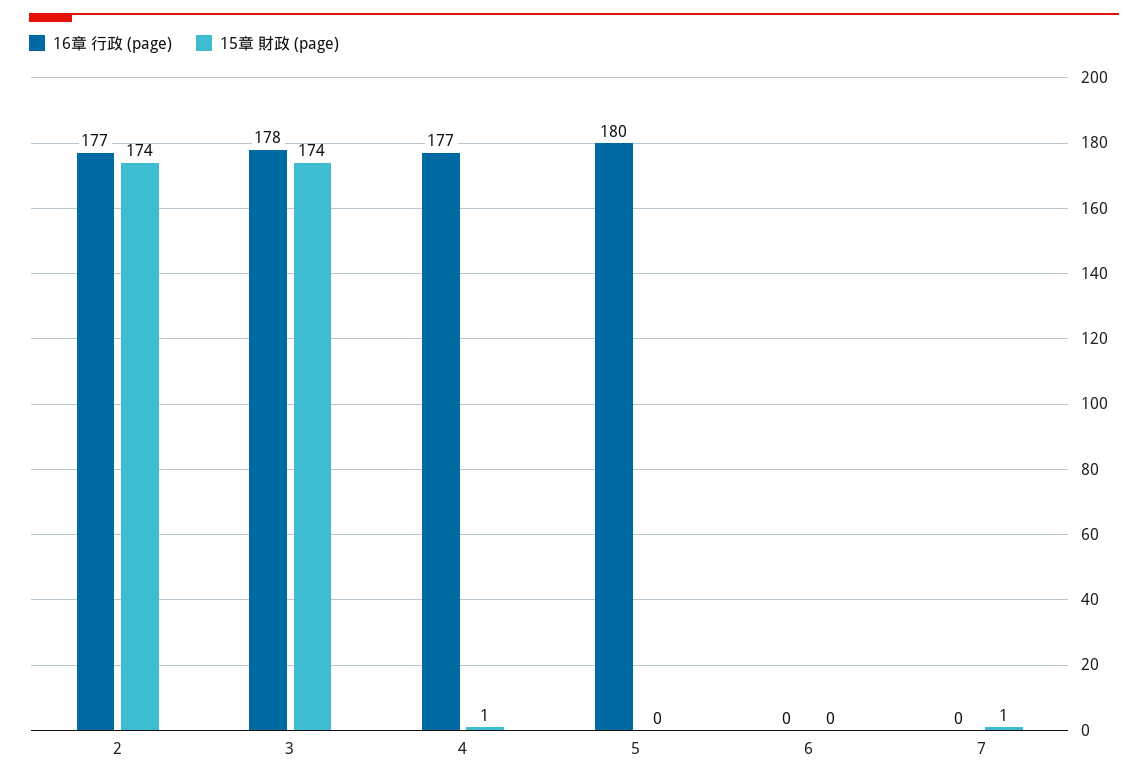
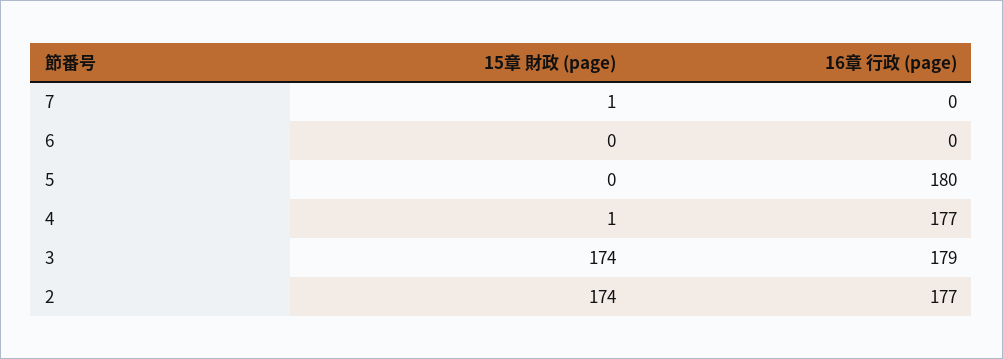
16章 行政 (page), 3: 178 -> 179

